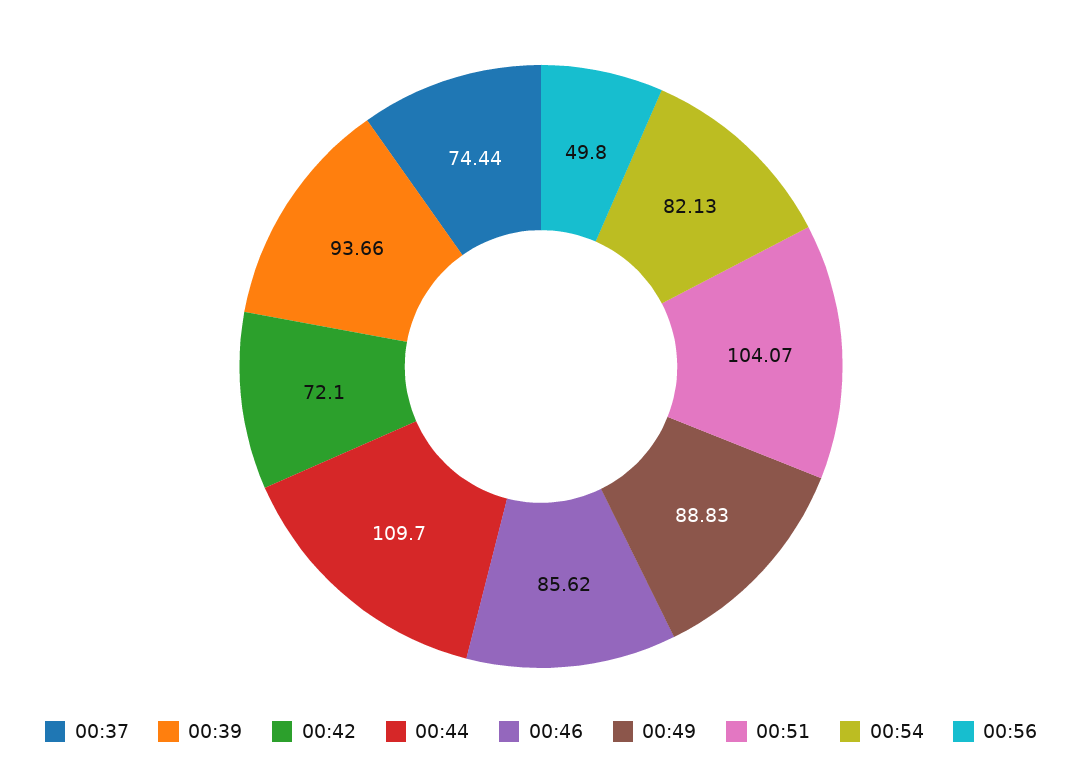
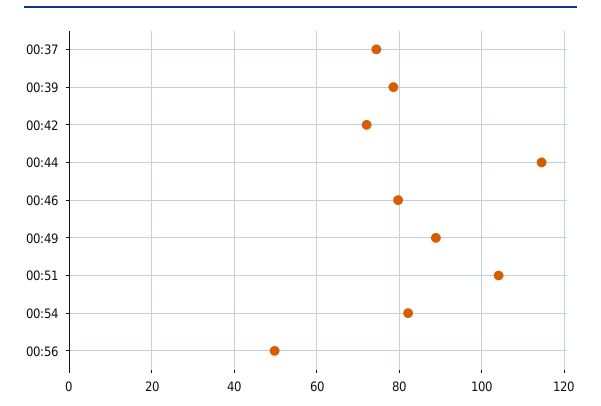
00:39: 93.66 -> 78
00:44: 109.7 -> 114
00:46: 85.62 -> 80

